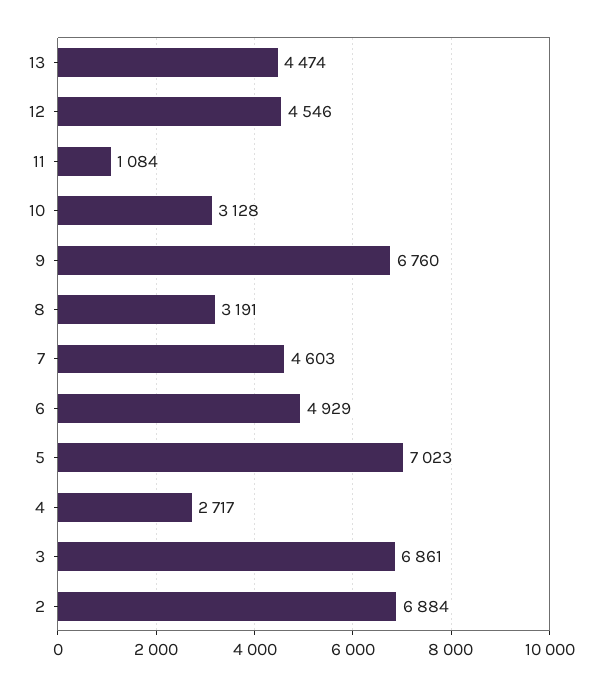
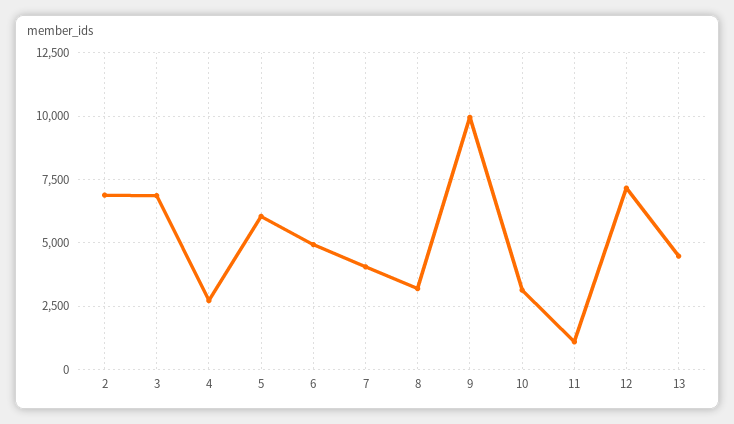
12: 4546 -> 7250
9: 6760 -> 10000
7: 4603 -> 4000
5: 7023 -> 6000

